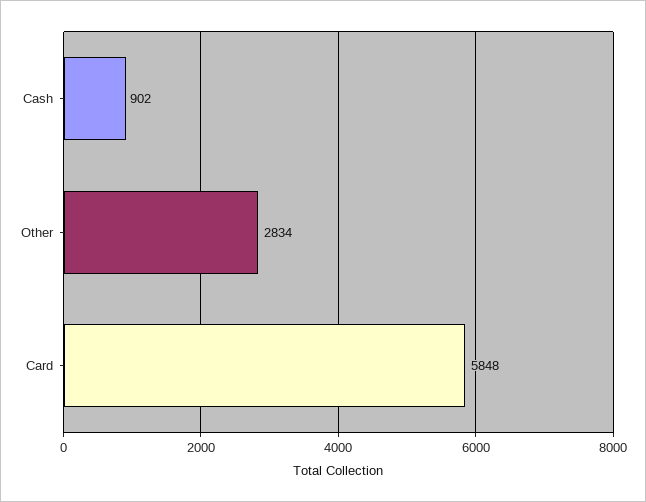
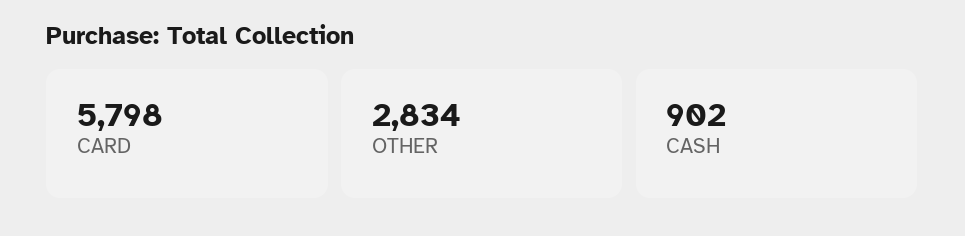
Card: 5848 -> 5798

